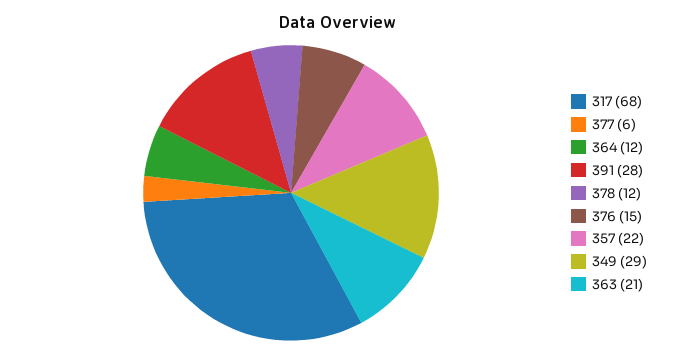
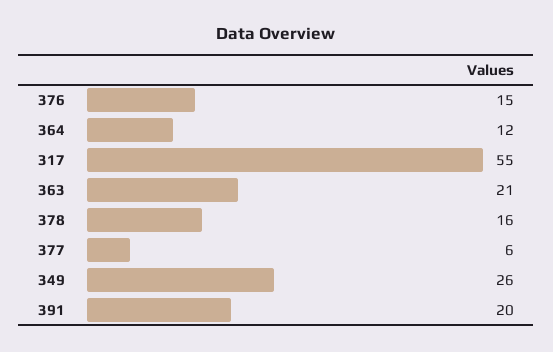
317: 68 -> 55
391: 28 -> 20
378: 12 -> 16
357: 22 -> none
349: 29 -> 26

